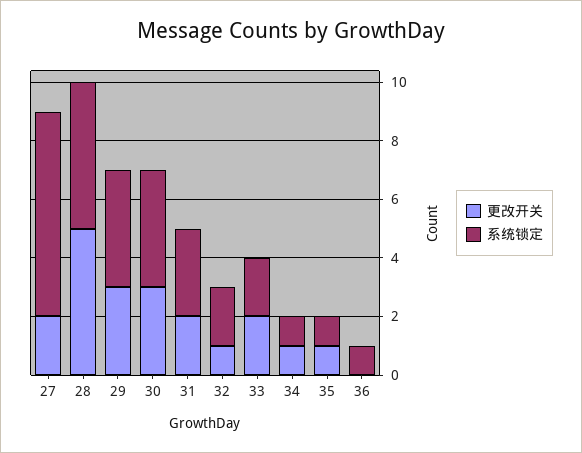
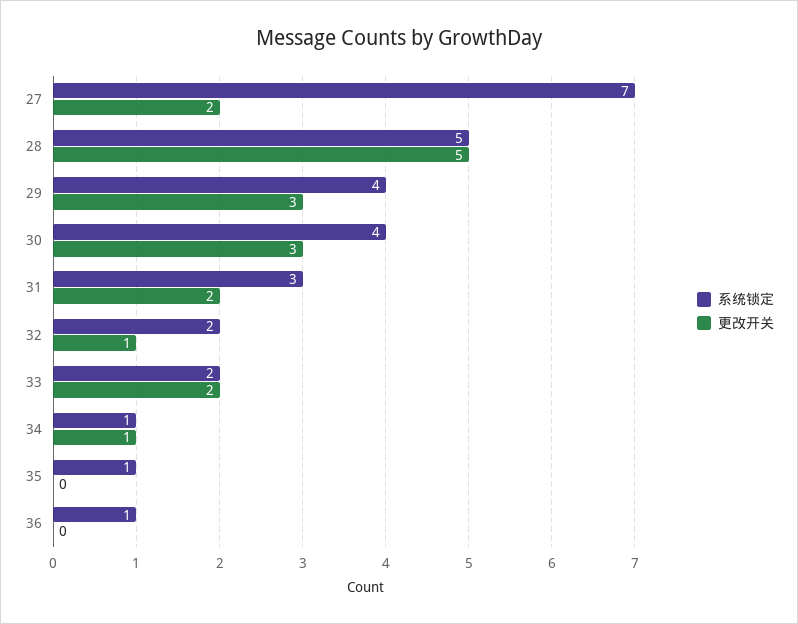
更改开关, 35: 1 -> 0

